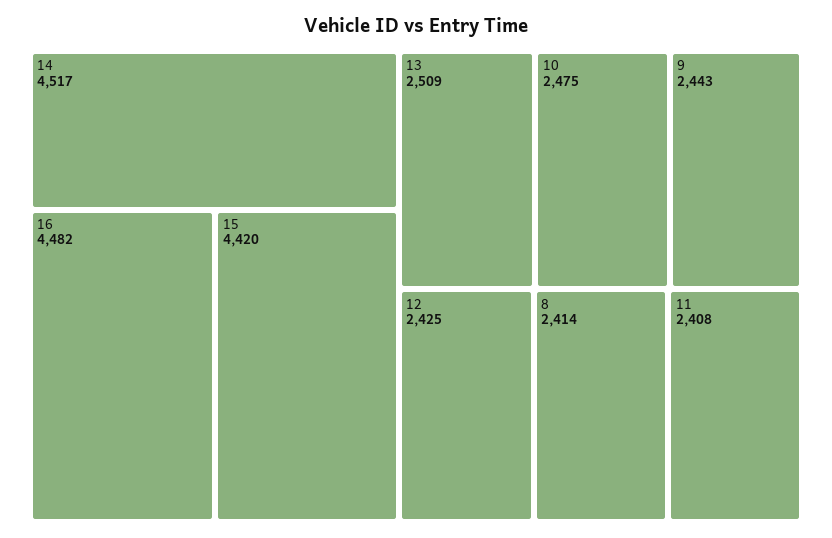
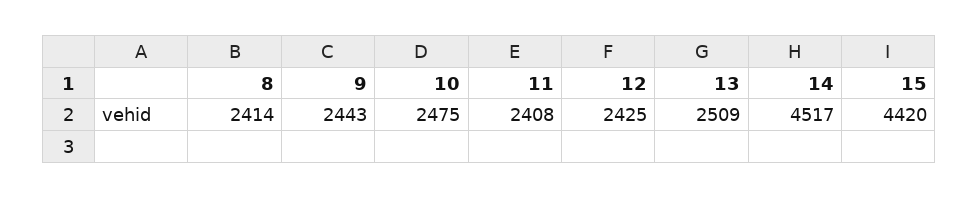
16: 4482 -> none

